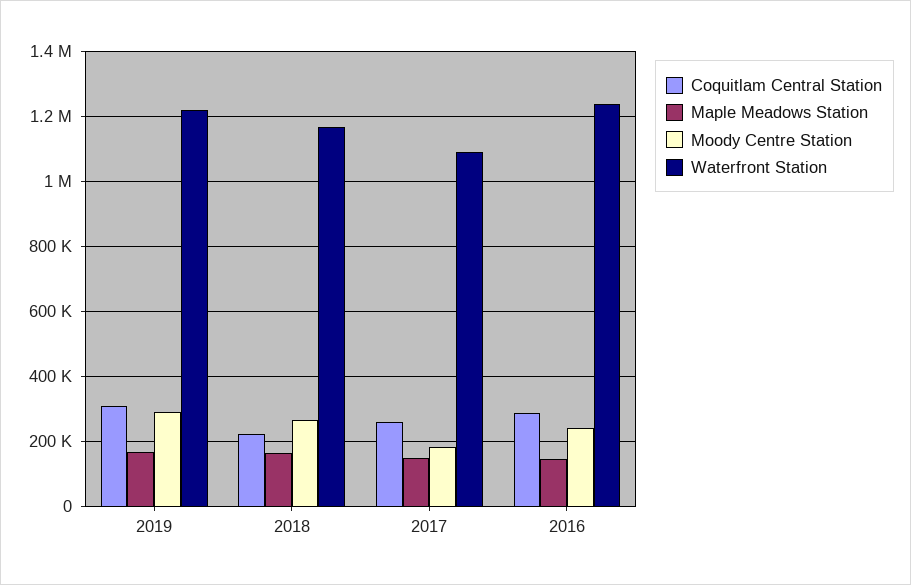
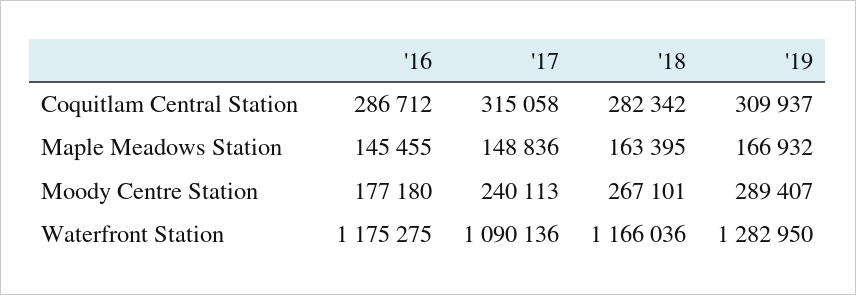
Waterfront Station, 2019: 1220000 -> 1282950
Coquitlam Central Station, 2018: 220000 -> 282342
Coquitlam Central Station, 2017: 260000 -> 315058
Moody Centre Station, 2017: 180000 -> 240113
Moody Centre Station, 2016: 240000 -> 177180
Waterfront Station, 2016: 1240000 -> 1175275

